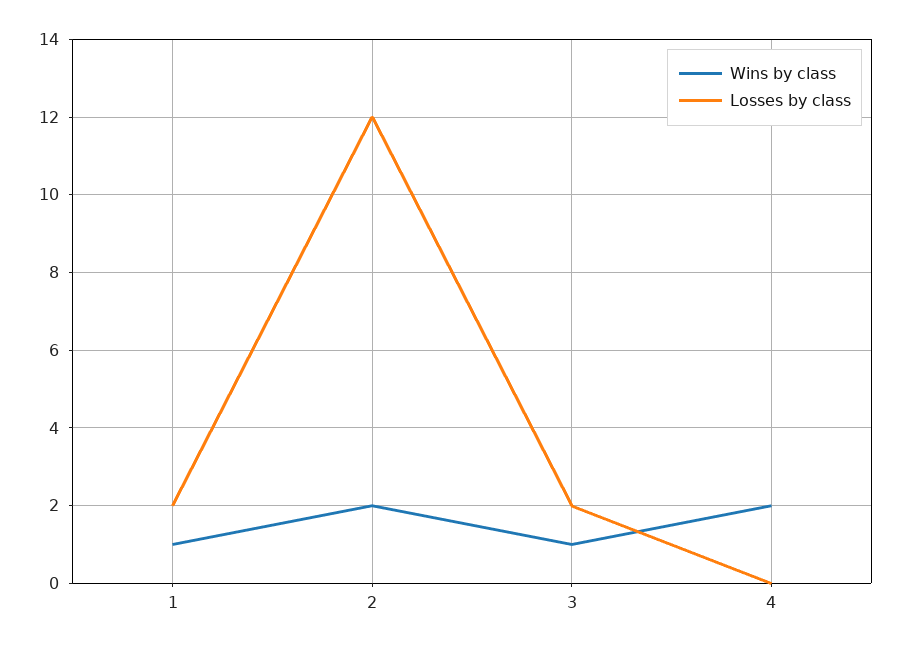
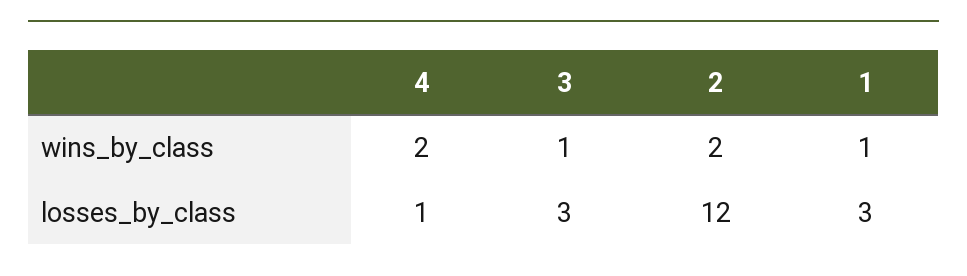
Losses by class, 1: 2 -> 3
Losses by class, 3: 2 -> 3
Losses by class, 4: 0 -> 1

